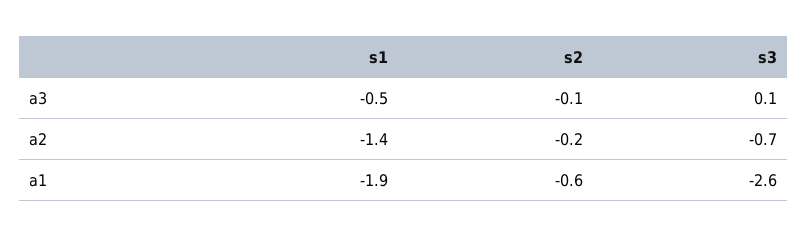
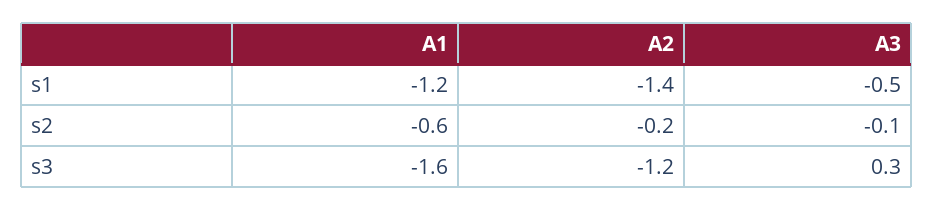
s3, a3: 0.1 -> 0.3
s3, a2: -0.7 -> -1.2
s1, a1: -1.9 -> -1.2
s3, a1: -2.6 -> -1.6

